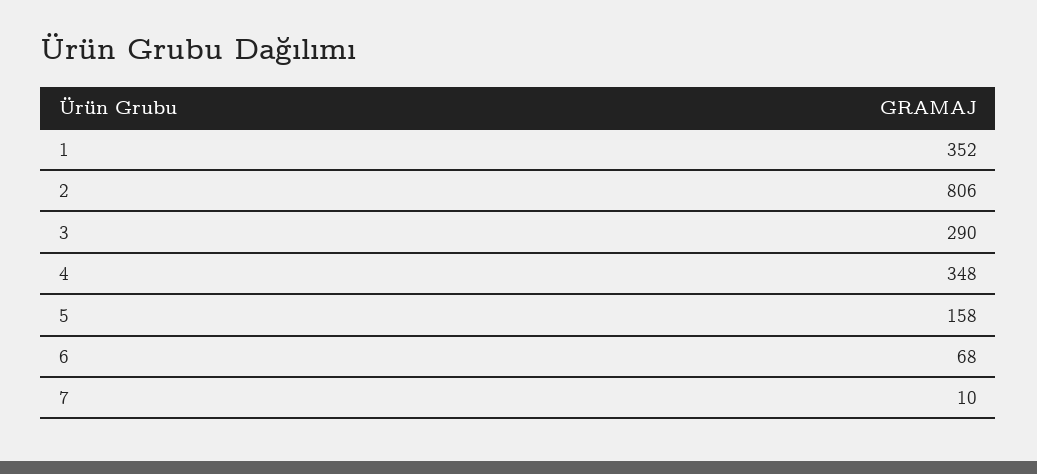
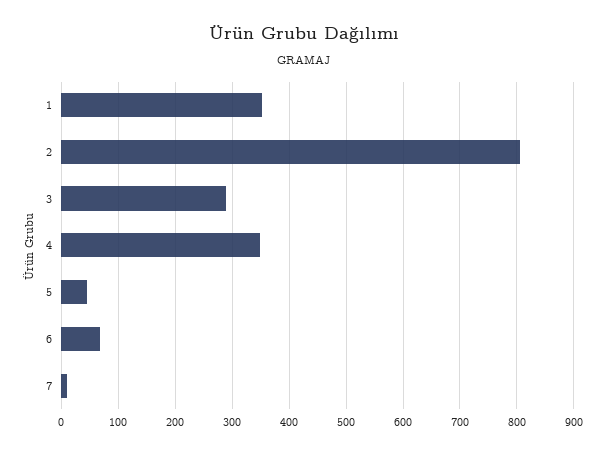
5: 158 -> 40

